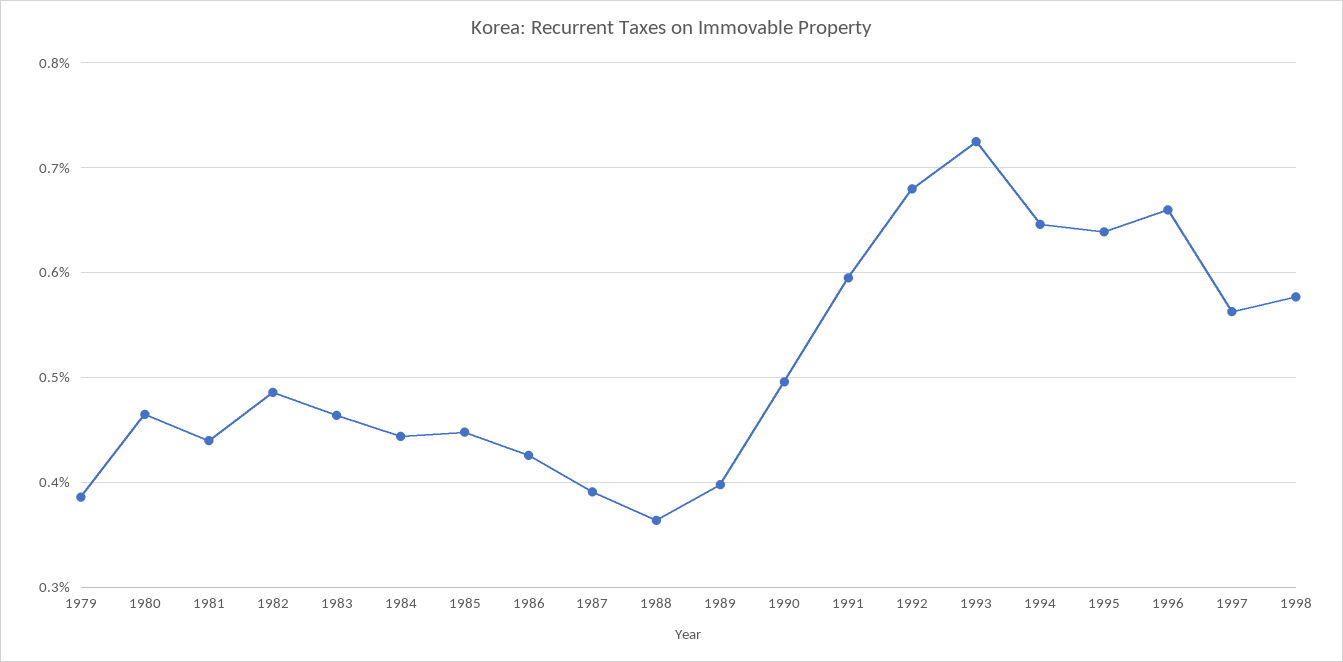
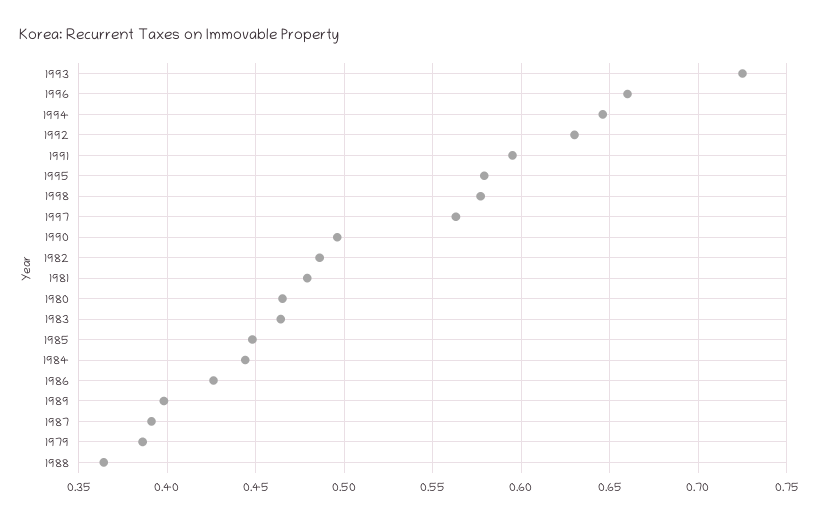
1981: 0.44 -> 0.48
1992: 0.68 -> 0.63
1995: 0.64 -> 0.58

